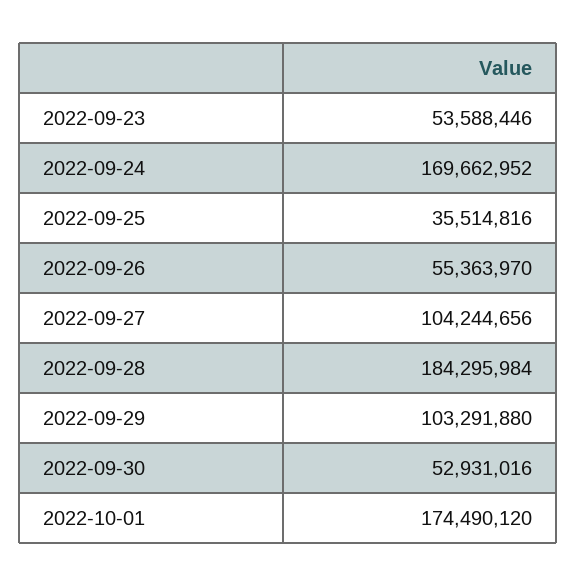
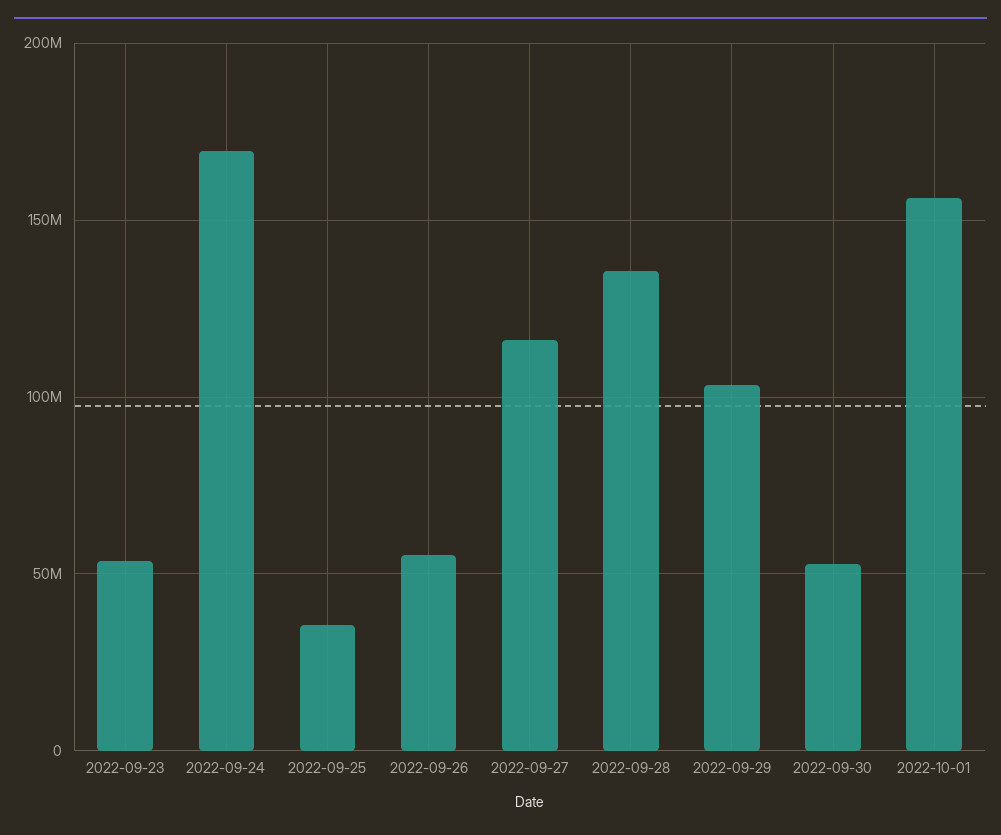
2022-09-27: 104244656 -> 115000000
2022-09-28: 184295984 -> 135000000
2022-10-01: 174490120 -> 155000000

